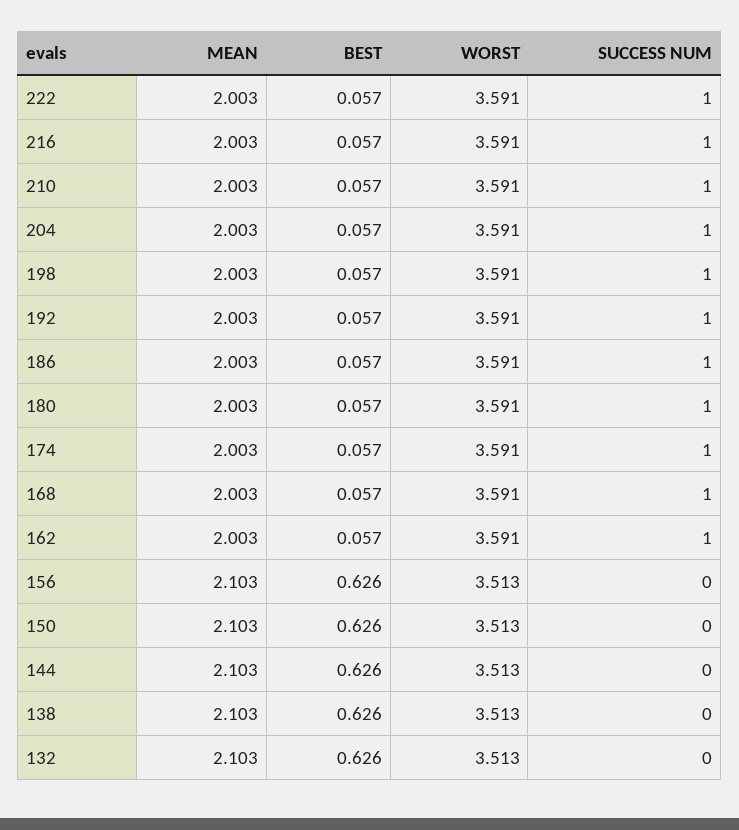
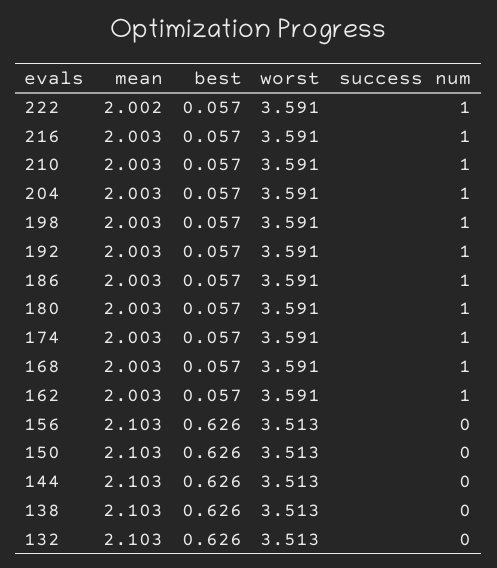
MEAN, 222: 2.003 -> 2.002

